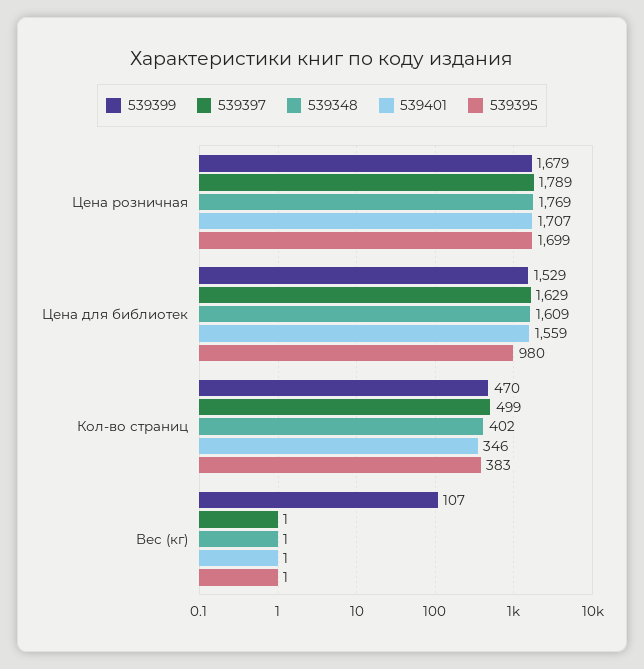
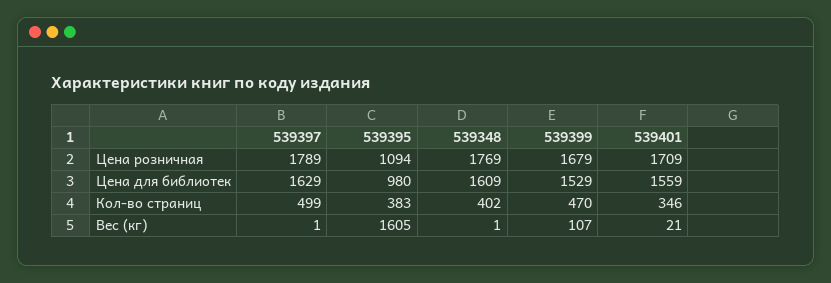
539401, Цена розничная: 1707 -> 1709
539395, Цена розничная: 1699 -> 1094
539401, Вес (кг): 1 -> 21
539395, Вес (кг): 1 -> 1605

